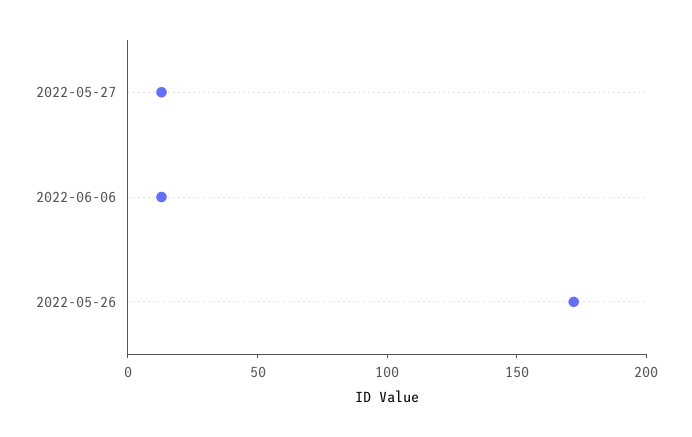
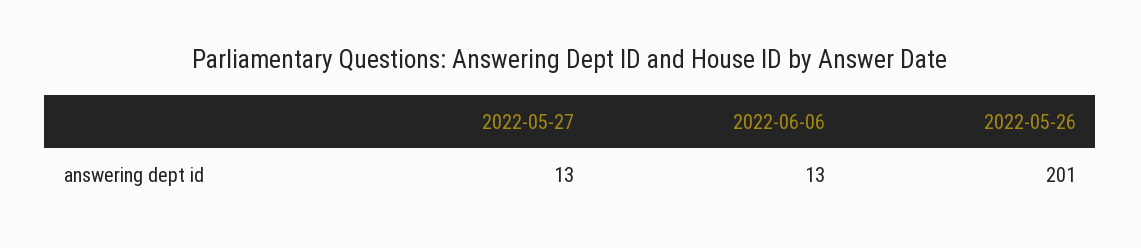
2022-05-26: 170 -> 201

